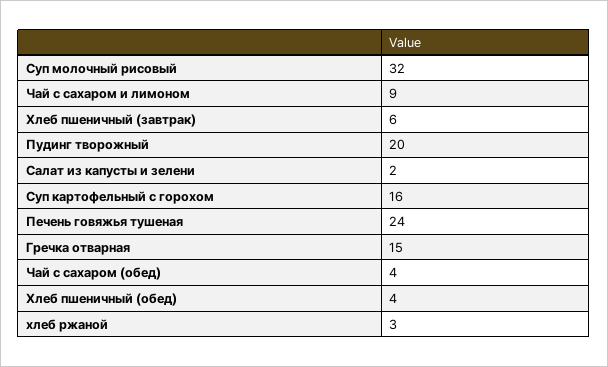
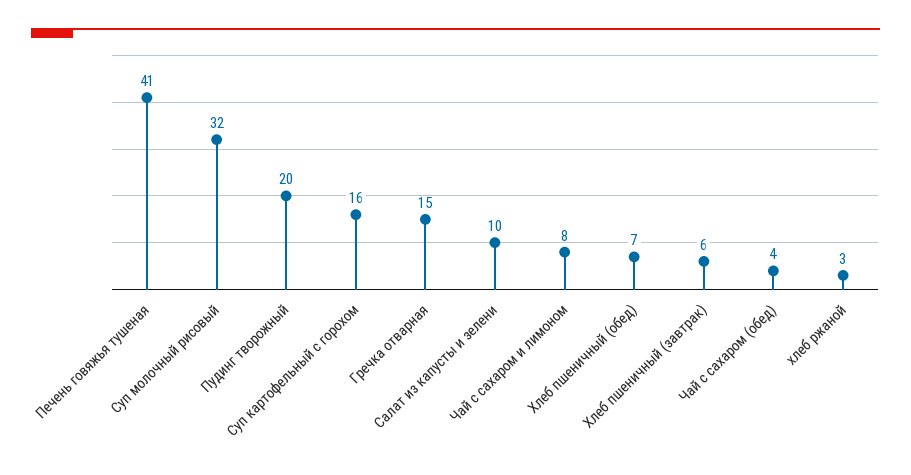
Чай с сахаром и лимоном: 9 -> 8
Салат из капусты и зелени: 2 -> 10
Печень говяжья тушеная: 24 -> 41
Хлеб пшеничный (обед): 4 -> 7

